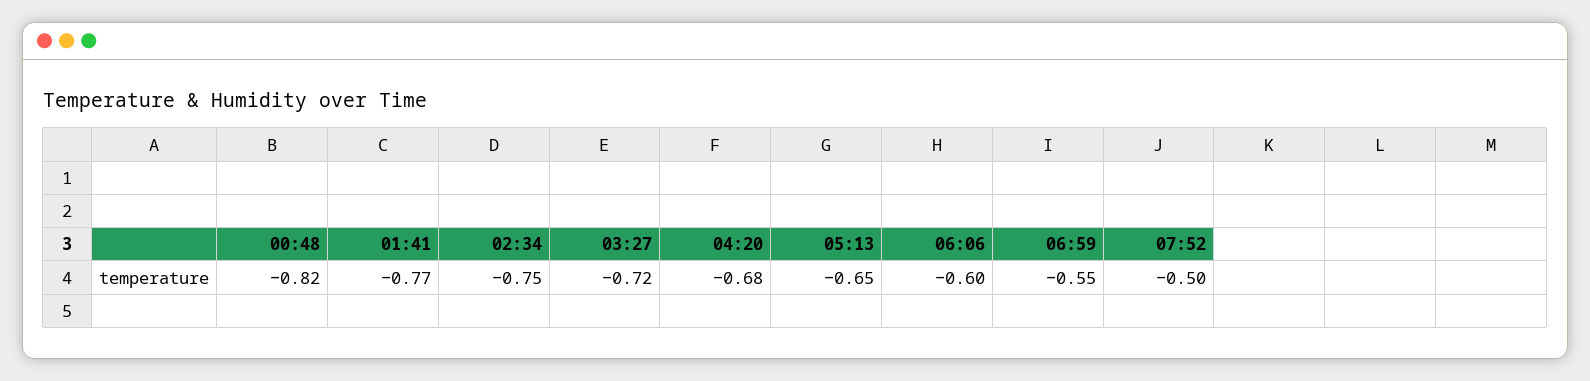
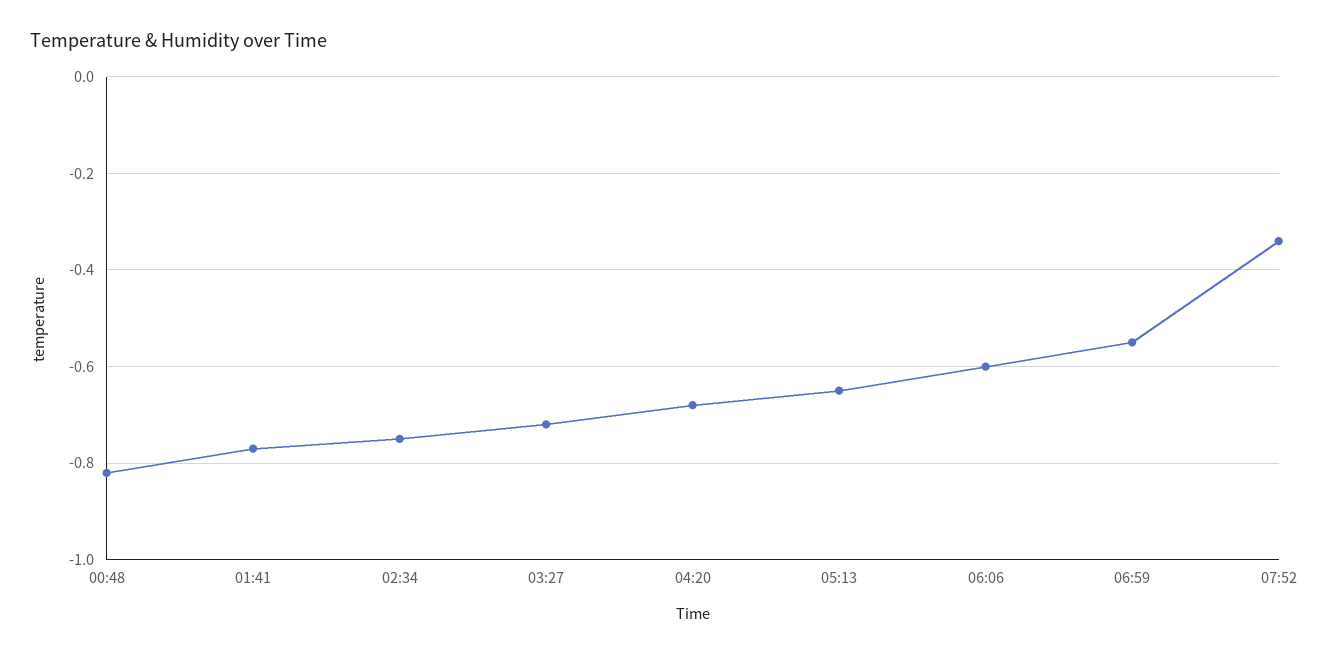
07:52: -0.5 -> -0.35

